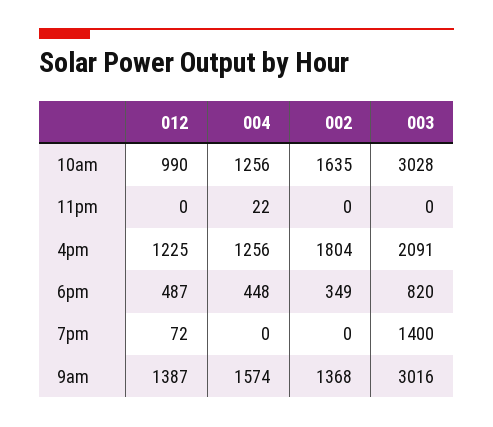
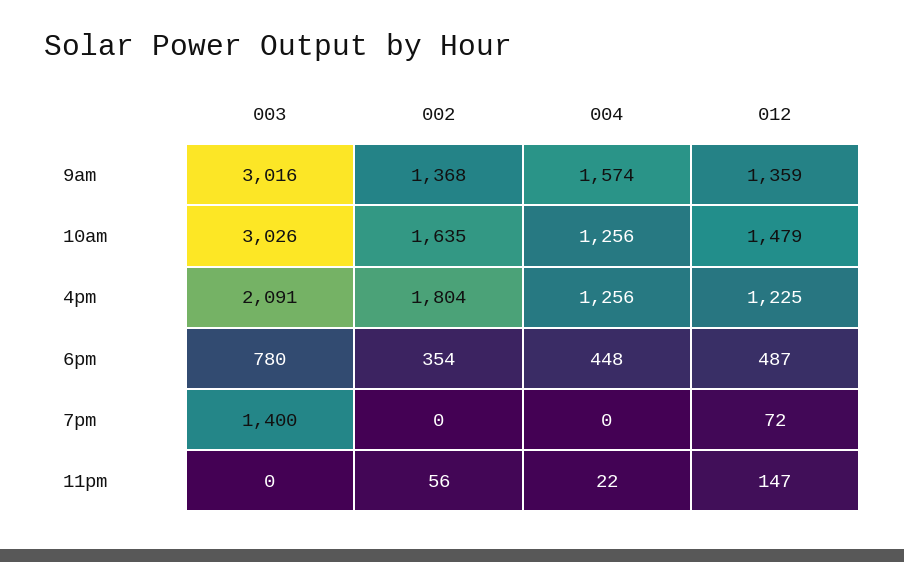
012, 10am: 990 -> 1479
003, 10am: 3028 -> 3026
012, 11pm: 0 -> 147
002, 11pm: 0 -> 56
002, 6pm: 349 -> 354
003, 6pm: 820 -> 780
012, 9am: 1387 -> 1359

